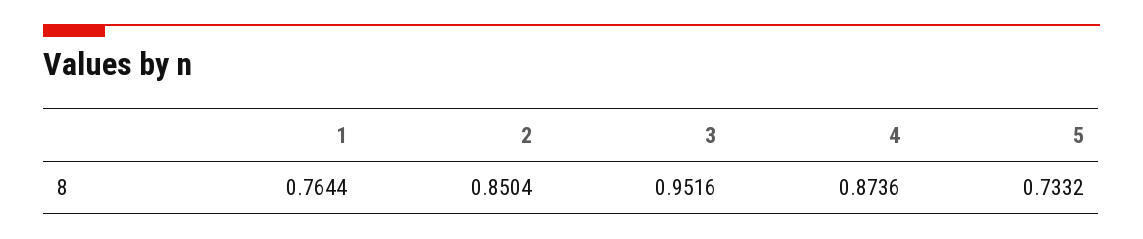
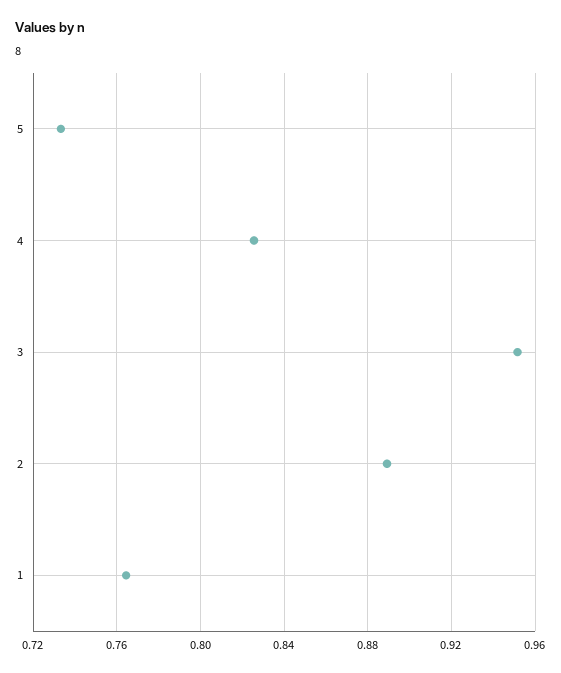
2: 0.8504 -> 0.89
4: 0.8736 -> 0.825

